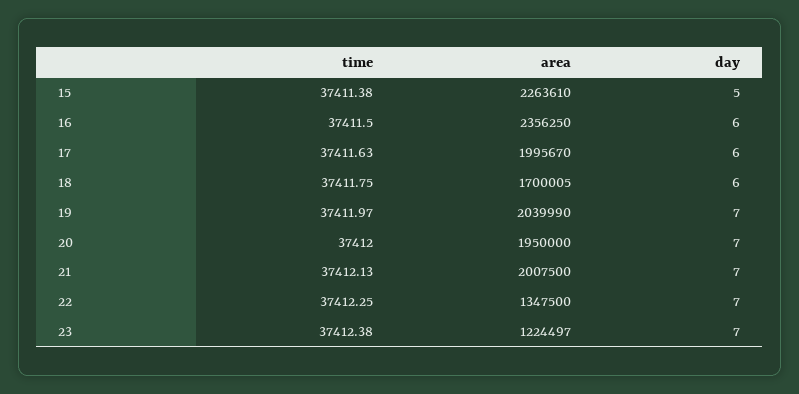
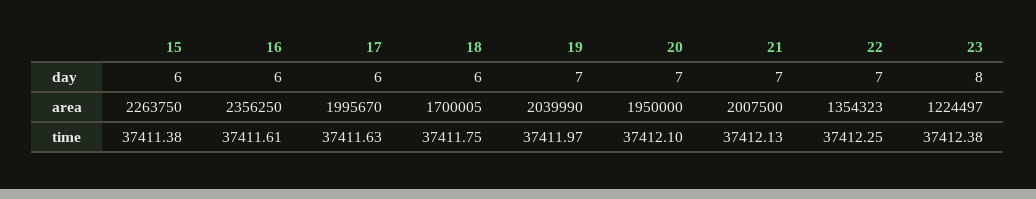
area, 15: 2263610 -> 2263750
day, 15: 5 -> 6
time, 16: 37411.5 -> 37411.61
time, 20: 37412 -> 37412.1
area, 22: 1347500 -> 1354323
day, 23: 7 -> 8

